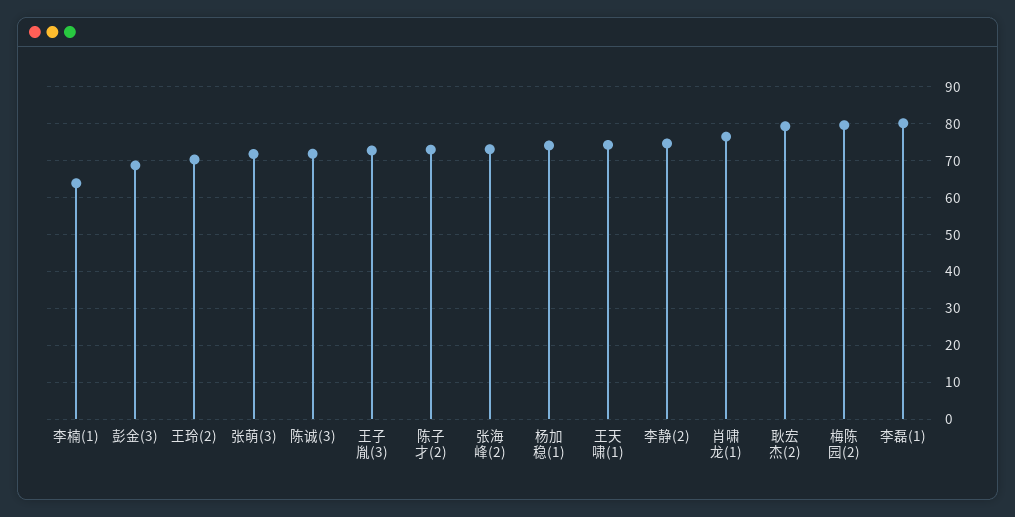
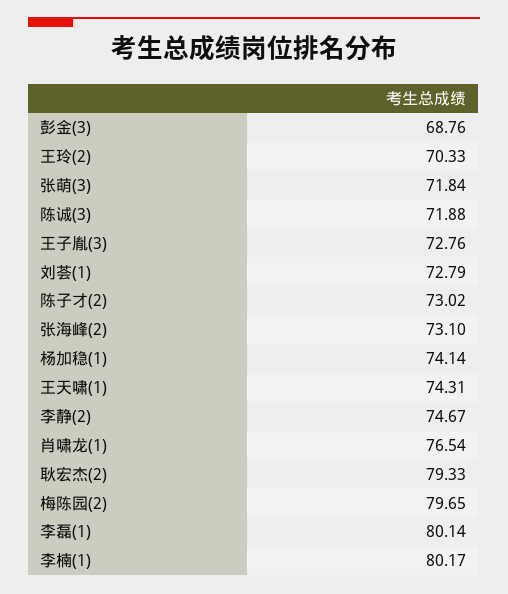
李楠(1): 64 -> 80.17
刘荟(1): none -> 72.79

